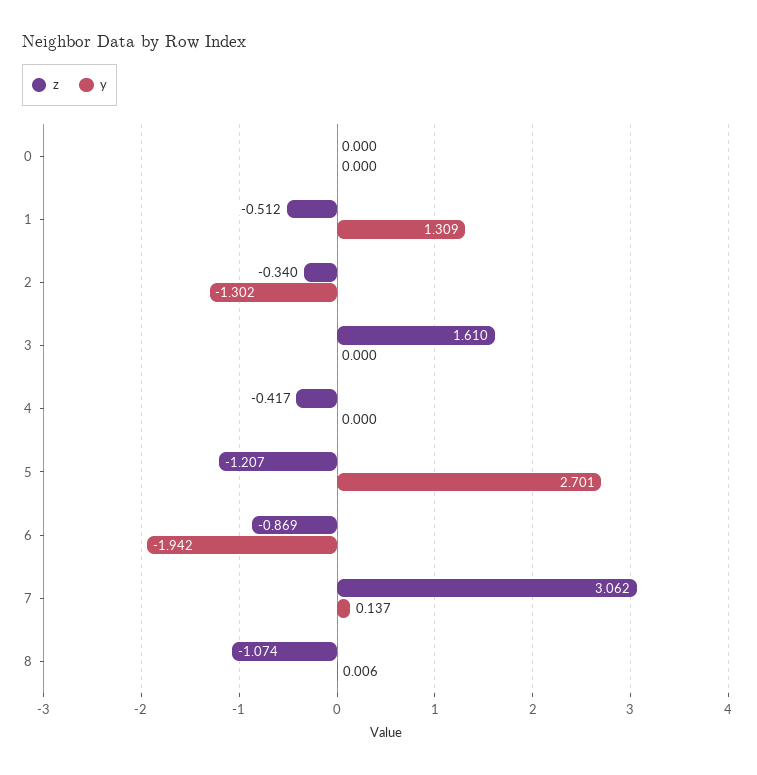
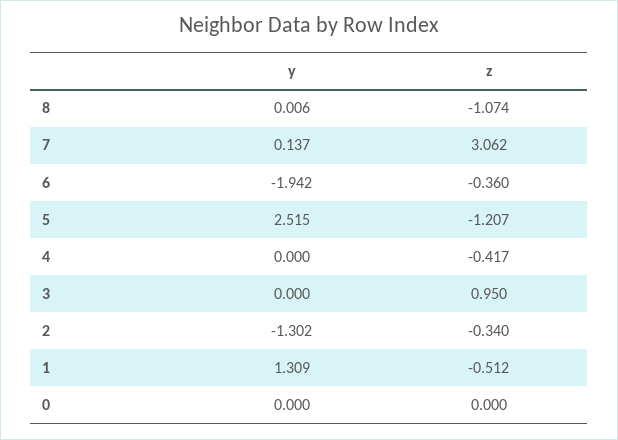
z, 3: 1.61 -> 0.95
y, 5: 2.701 -> 2.515
z, 6: -0.869 -> -0.36

